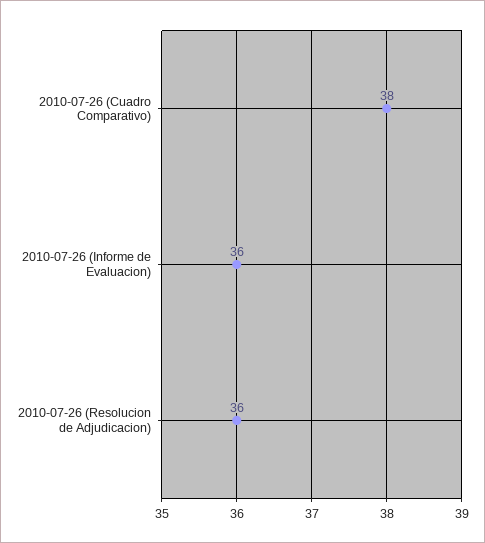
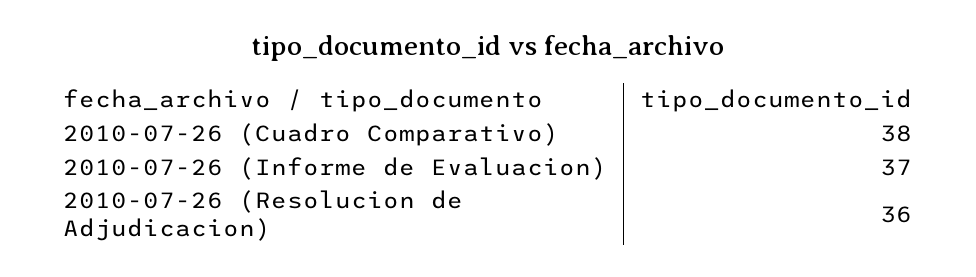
2010-07-26 (Informe de Evaluacion): 36 -> 37

